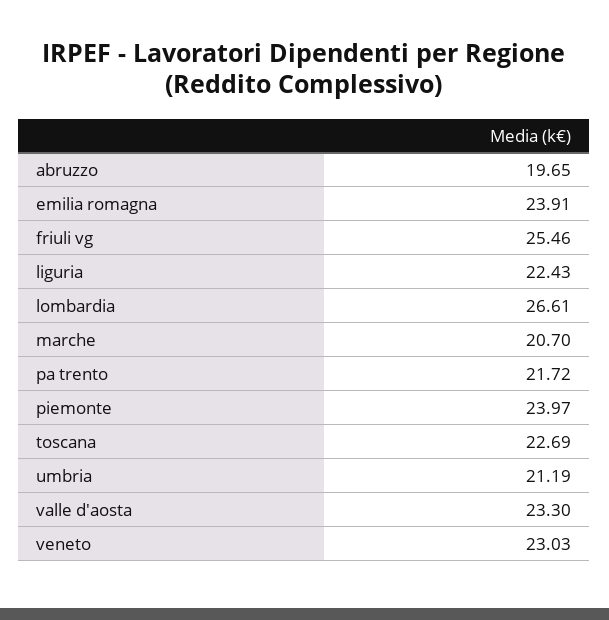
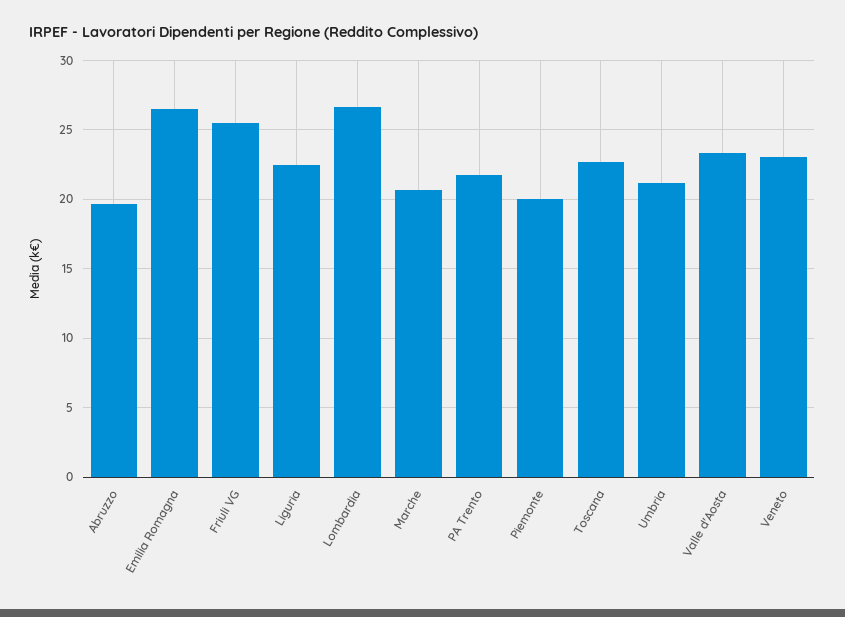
emilia romagna: 23.91 -> 26.5
piemonte: 23.97 -> 20

